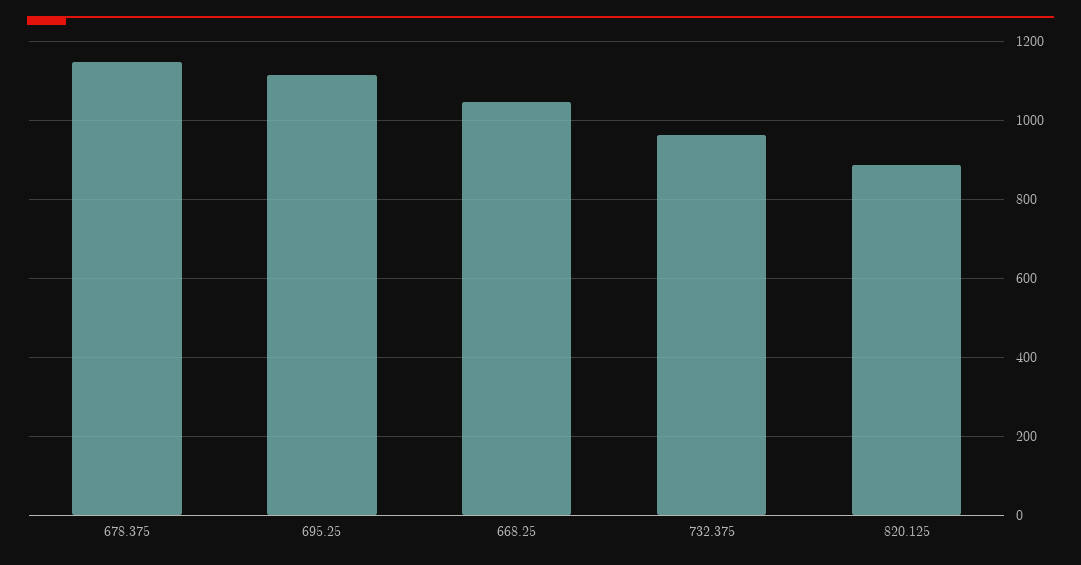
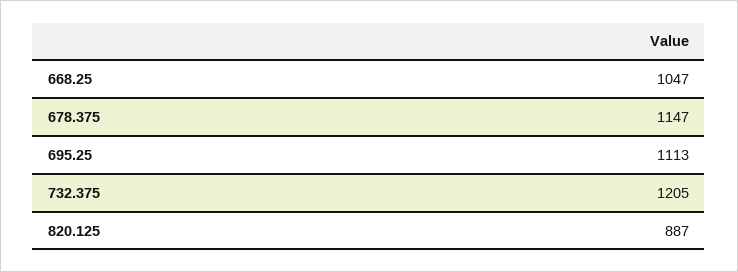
732.375: 960 -> 1205

